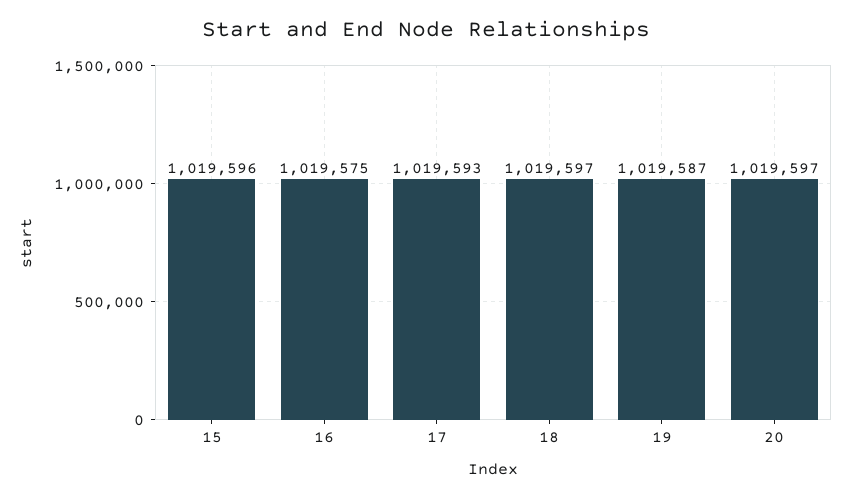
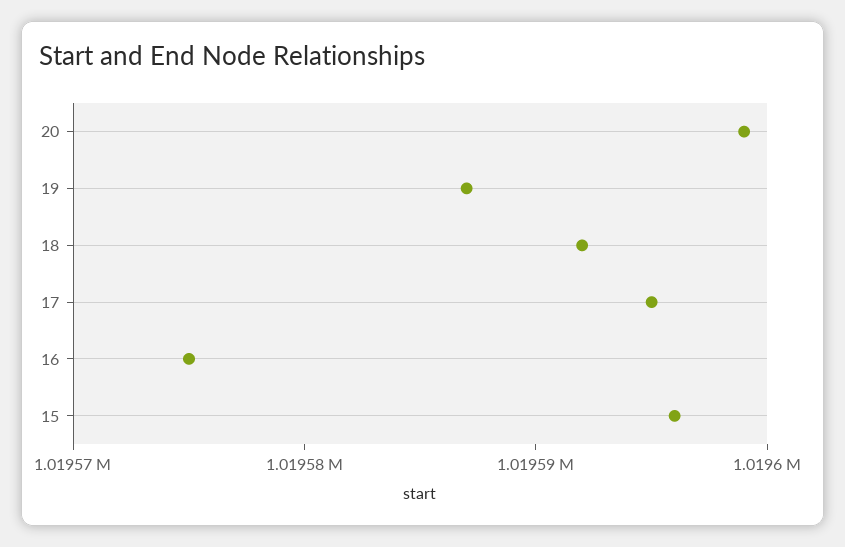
17: 1019593 -> 1019595
18: 1019597 -> 1019592
20: 1019597 -> 1019599

